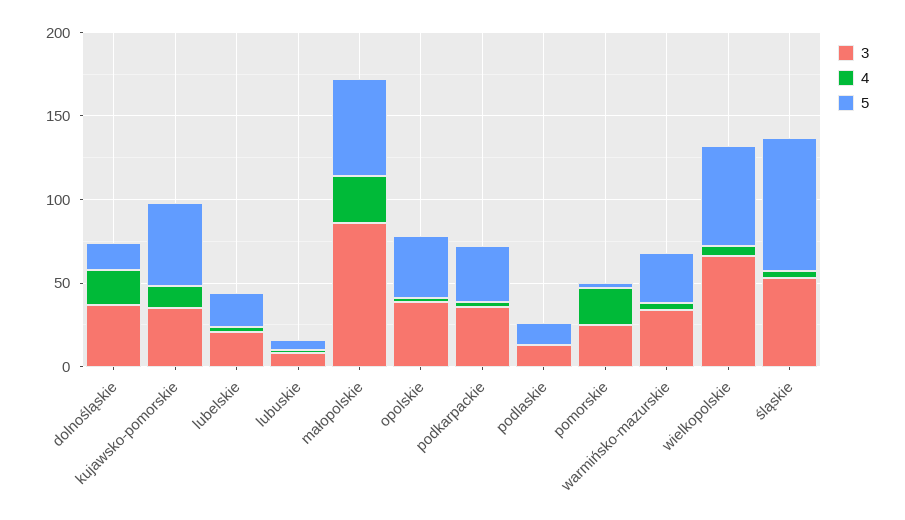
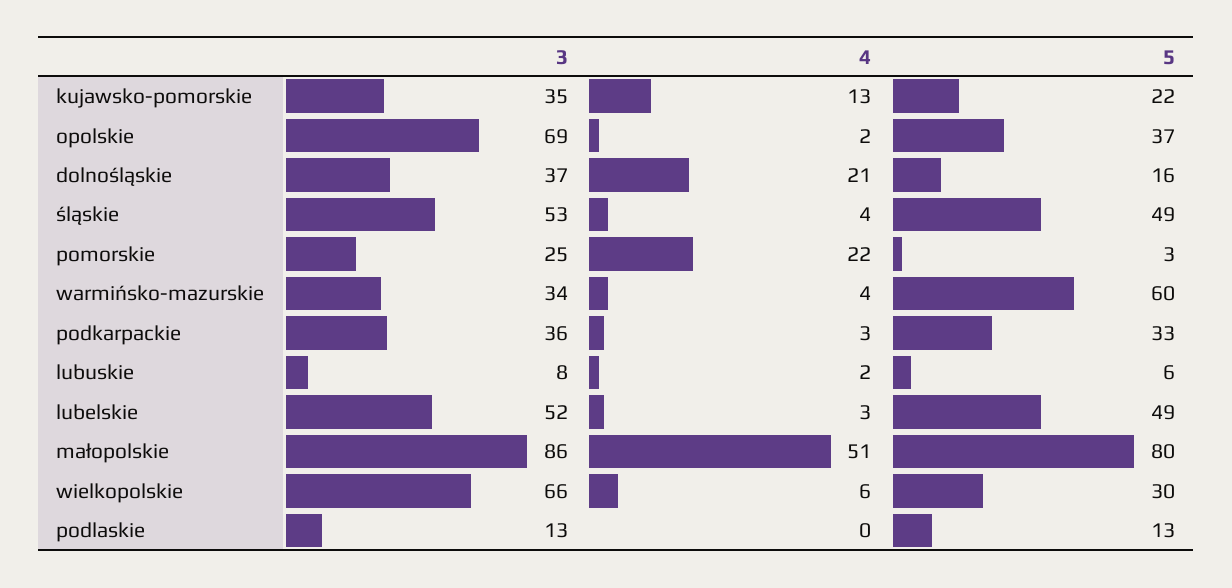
5, kujawsko-pomorskie: 50 -> 22
3, lubelskie: 20 -> 52
5, lubelskie: 20 -> 49
4, małopolskie: 30 -> 51
5, małopolskie: 60 -> 80
3, opolskie: 40 -> 69
5, warmińsko-mazurskie: 30 -> 60
5, wielkopolskie: 60 -> 30
5, śląskie: 80 -> 49

